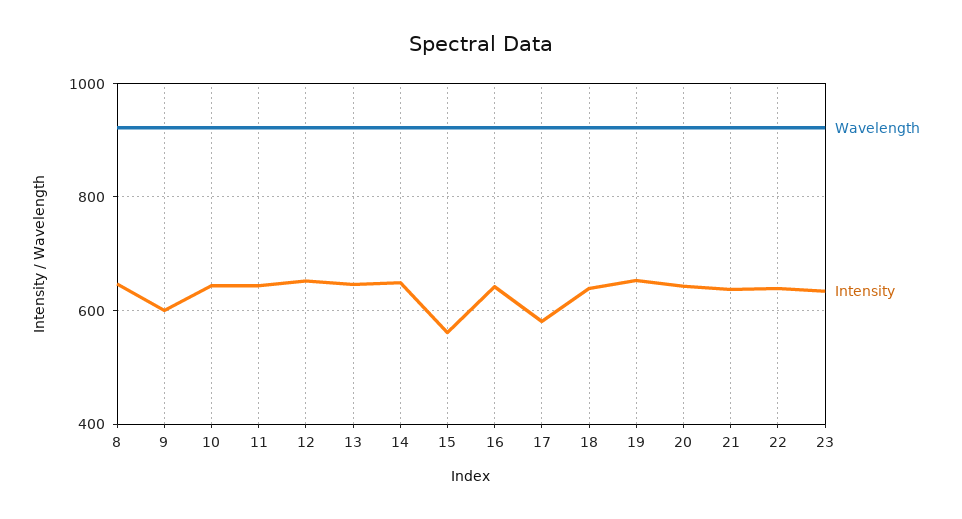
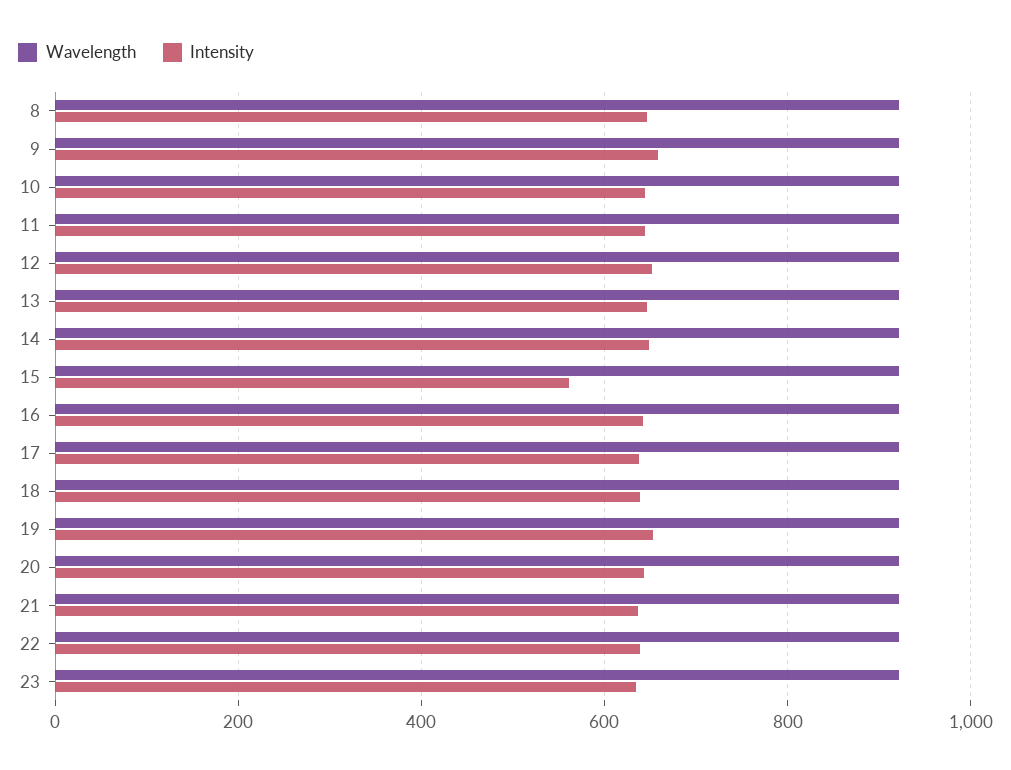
Intensity, 9: 600 -> 660
Intensity, 17: 580 -> 640

